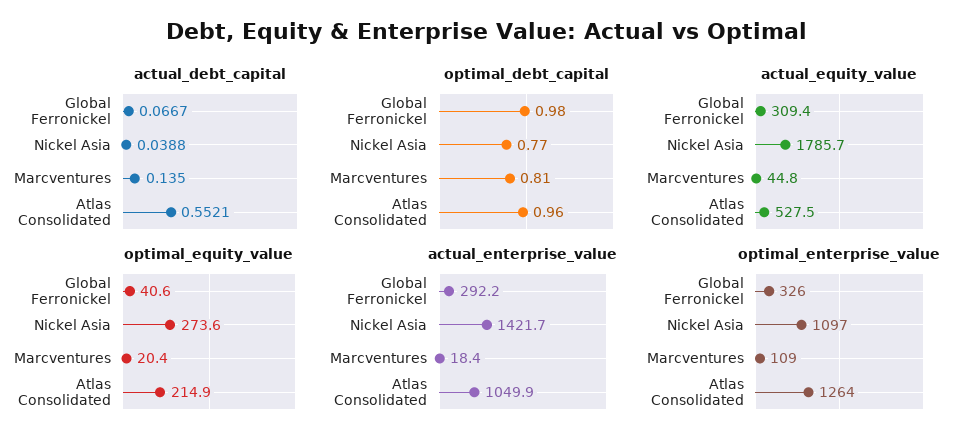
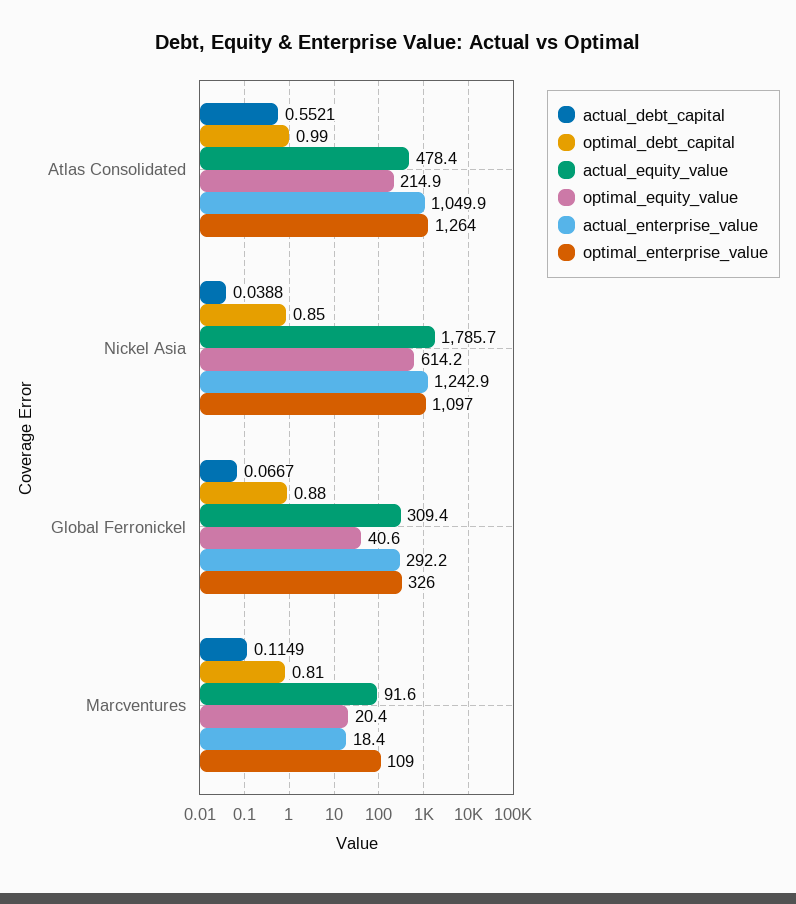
actual_debt_capital, Marcventures: 0.135 -> 0.1149
optimal_debt_capital, Global Ferronickel: 0.98 -> 0.88
optimal_debt_capital, Nickel Asia: 0.77 -> 0.85
optimal_debt_capital, Atlas Consolidated: 0.96 -> 0.99
actual_equity_value, Marcventures: 44.8 -> 91.6
actual_equity_value, Atlas Consolidated: 527.5 -> 478.4
optimal_equity_value, Nickel Asia: 273.6 -> 614.2
actual_enterprise_value, Nickel Asia: 1421.7 -> 1242.9

